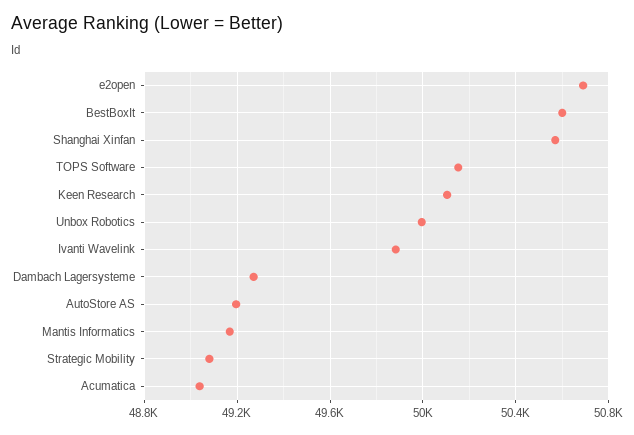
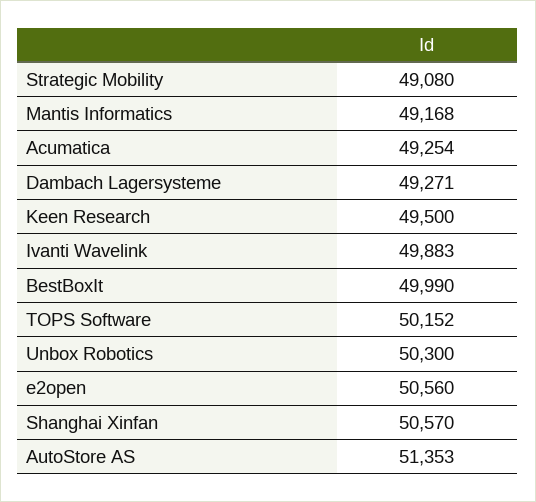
e2open: 50700 -> 50560
BestBoxIt: 50600 -> 49990
Keen Research: 50100 -> 49500
Unbox Robotics: 50000 -> 50300
AutoStore AS: 49200 -> 51353
Acumatica: 49050 -> 49254

